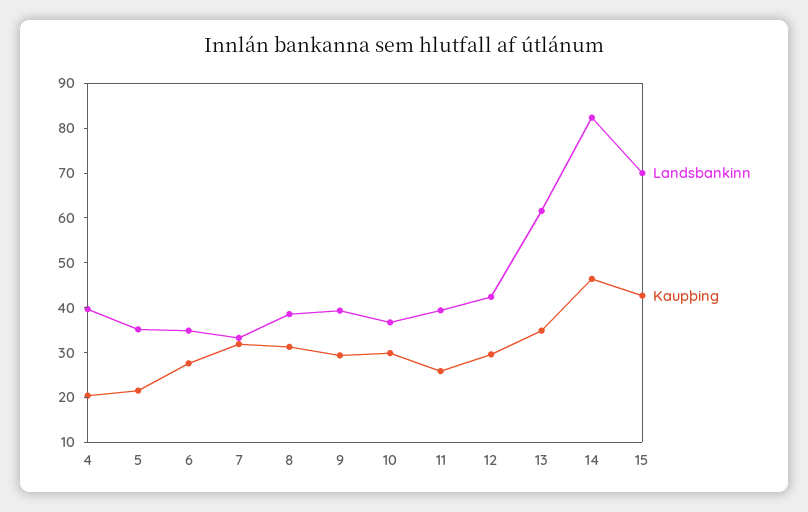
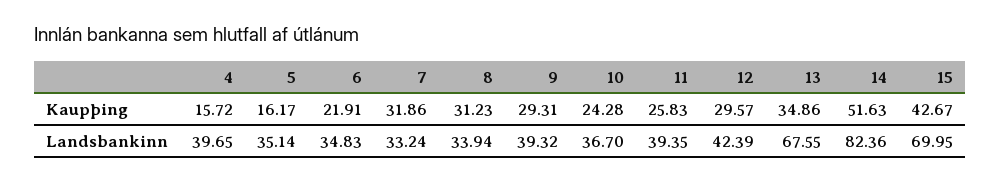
Kaupþing, 4: 20 -> 15.72
Kaupþing, 5: 22 -> 16.17
Kaupþing, 6: 28 -> 21.91
Landsbankinn, 8: 38 -> 33.94
Kaupþing, 10: 30 -> 24.28
Landsbankinn, 13: 62 -> 67.55
Kaupþing, 14: 46 -> 51.63

